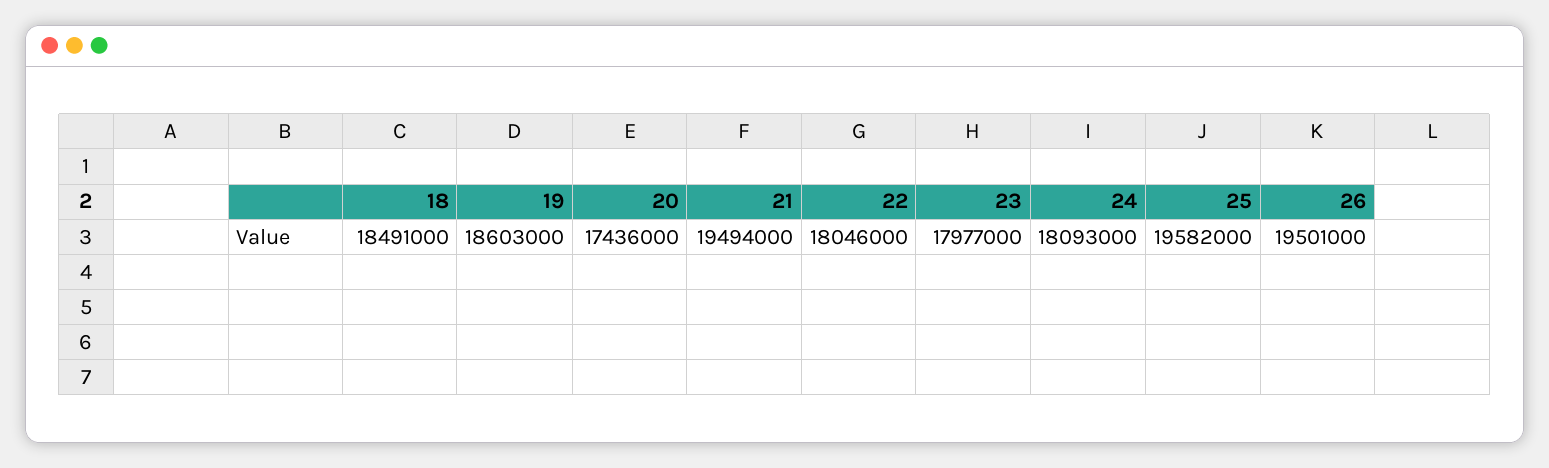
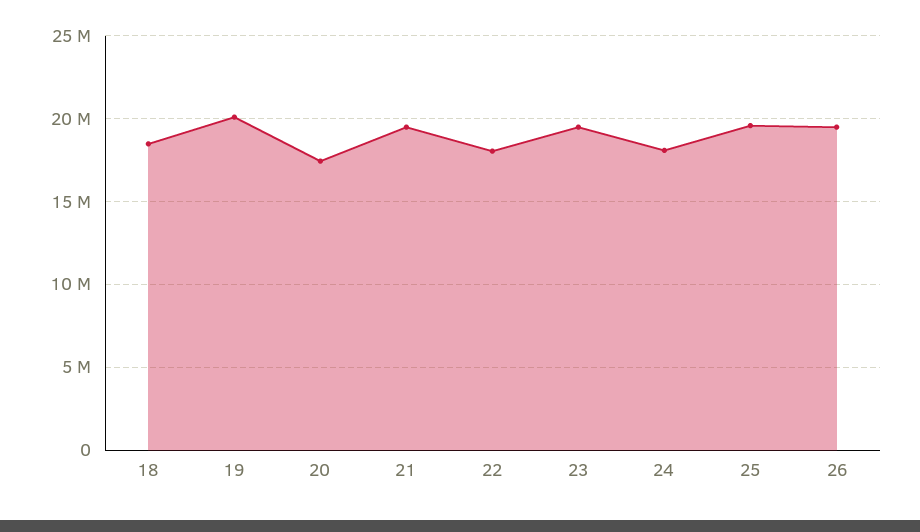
19: 18603000 -> 20000000
23: 17977000 -> 19500000

